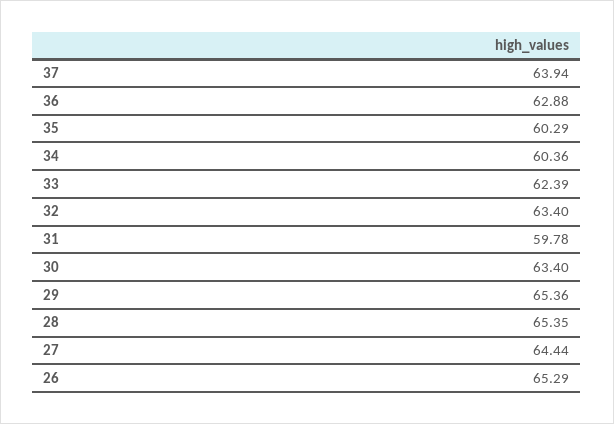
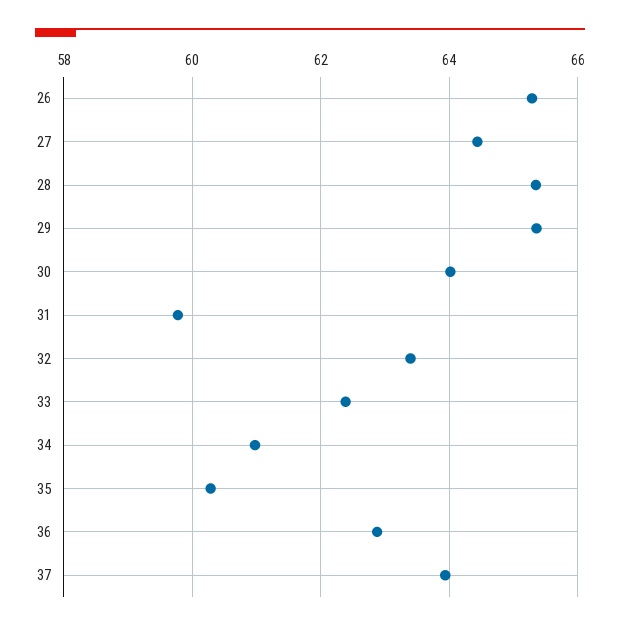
34: 60.36 -> 61
30: 63.4 -> 64

